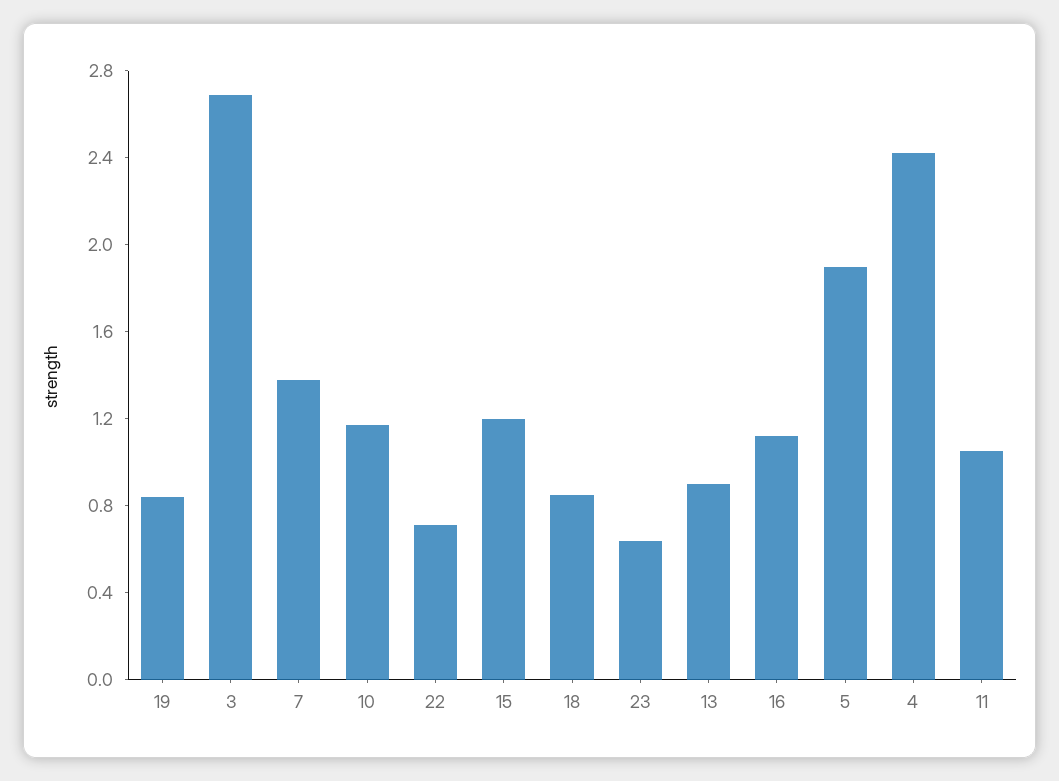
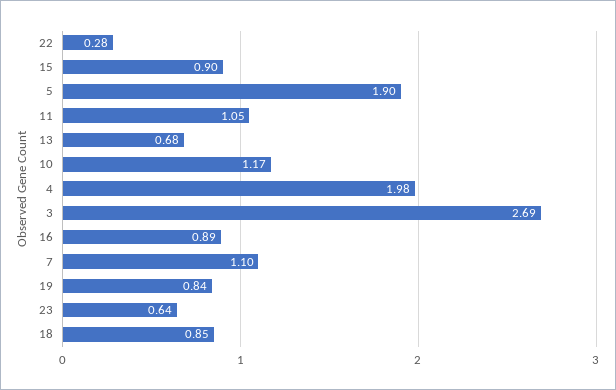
7: 1.4 -> 1.1
22: 0.7 -> 0.28
15: 1.2 -> 0.9
13: 0.9 -> 0.68
16: 1.1 -> 0.89
4: 2.4 -> 1.98

